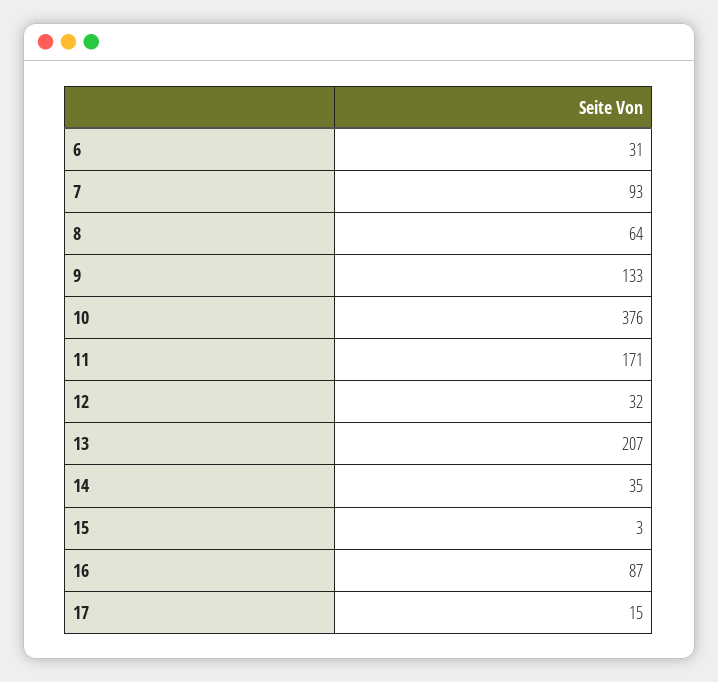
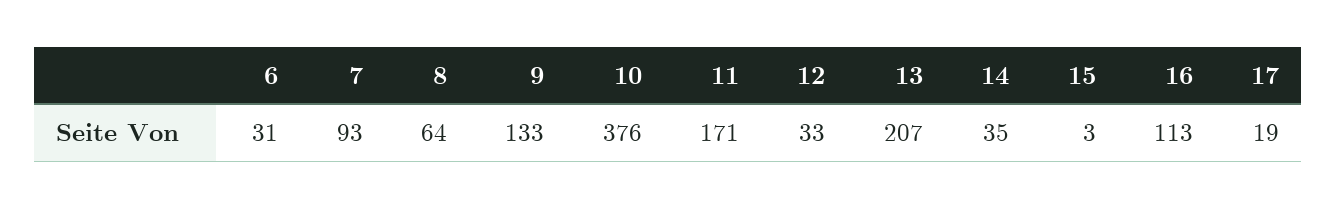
12: 32 -> 33
16: 87 -> 113
17: 15 -> 19

